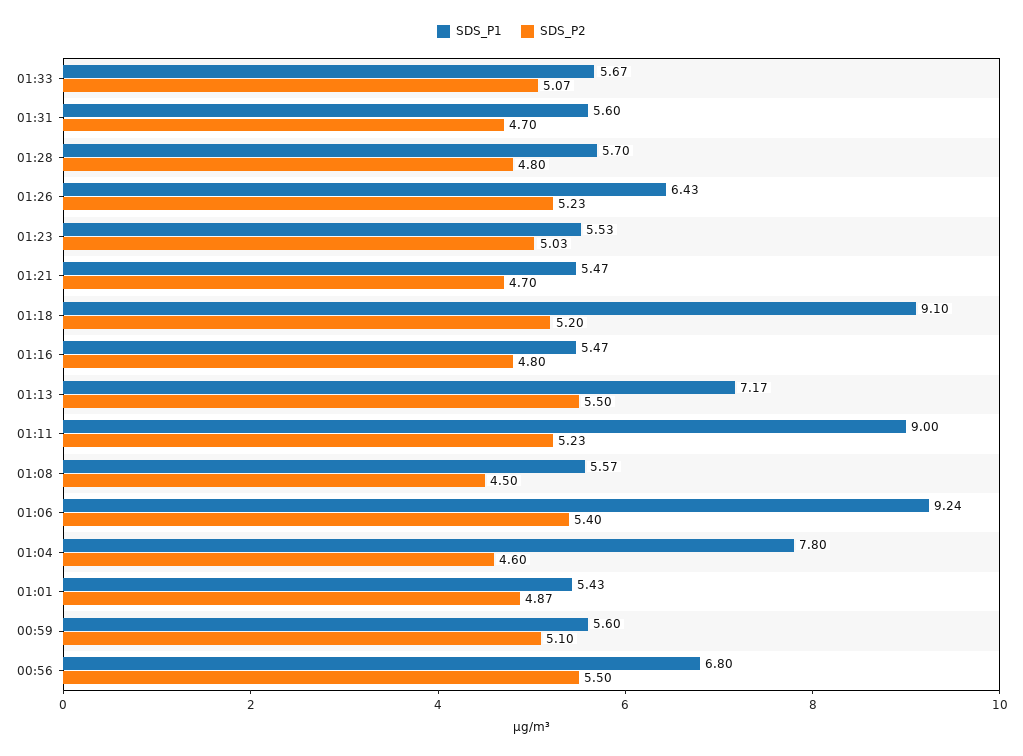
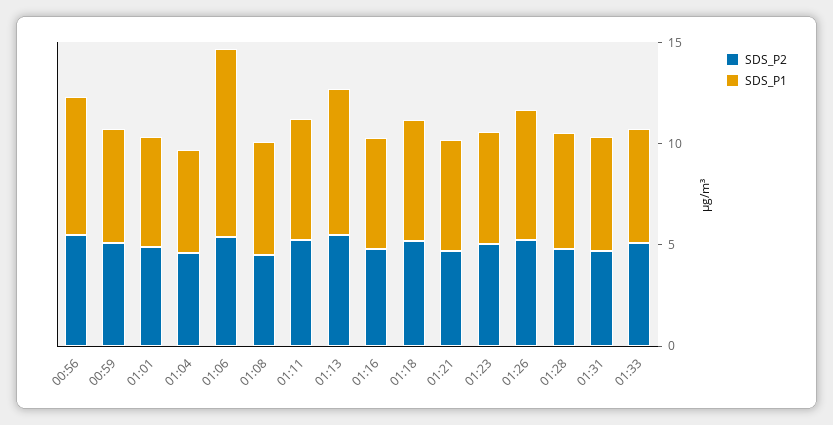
SDS_P1, 01:18: 9.1 -> 6
SDS_P1, 01:11: 9 -> 6
SDS_P1, 01:04: 7.8 -> 5

